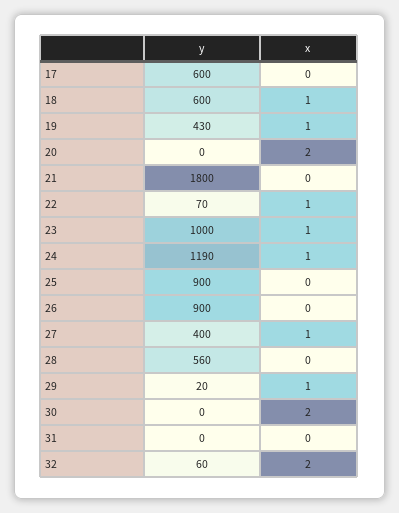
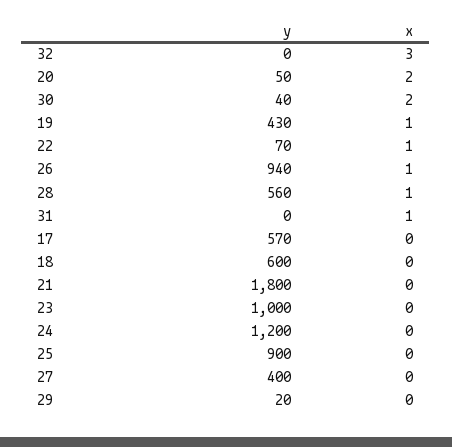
y, 17: 600 -> 570
x, 18: 1 -> 0
y, 20: 0 -> 50
x, 23: 1 -> 0
y, 24: 1190 -> 1200
x, 24: 1 -> 0
y, 26: 900 -> 940
x, 26: 0 -> 1
x, 27: 1 -> 0
x, 28: 0 -> 1
x, 29: 1 -> 0
y, 30: 0 -> 40
x, 31: 0 -> 1
y, 32: 60 -> 0
x, 32: 2 -> 3

